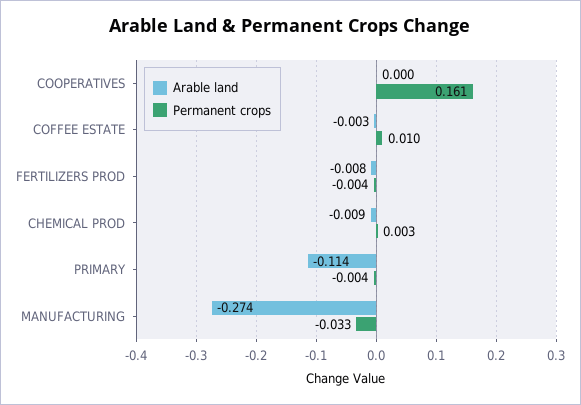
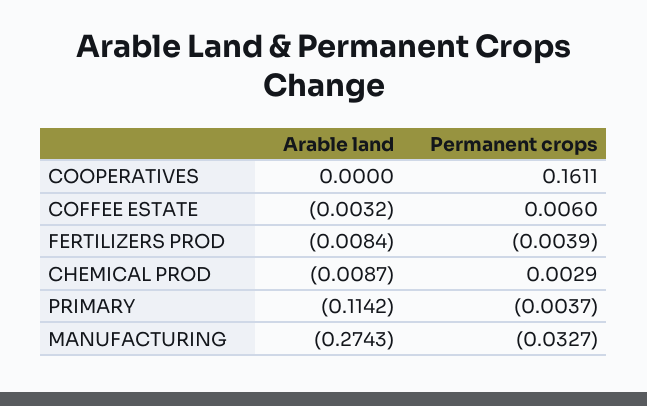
Permanent crops, COFFEE ESTATE: 0.01 -> 0.006

